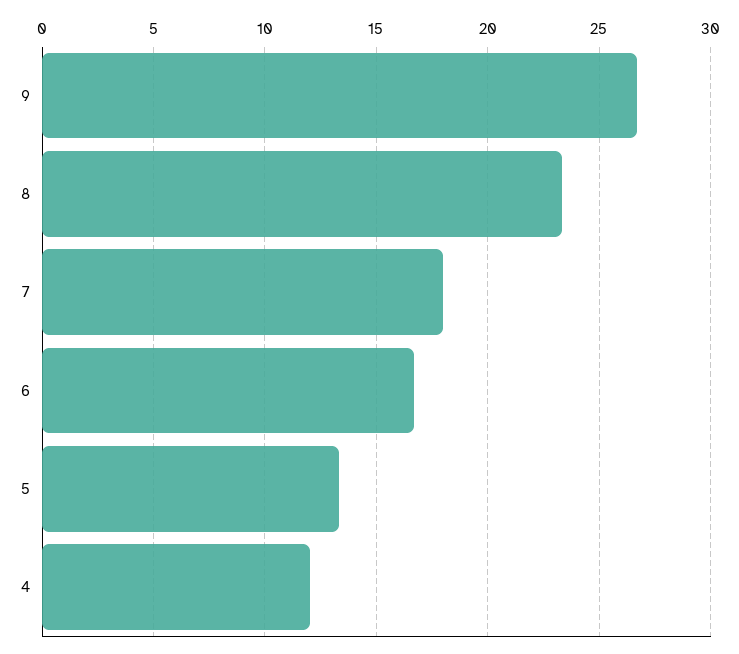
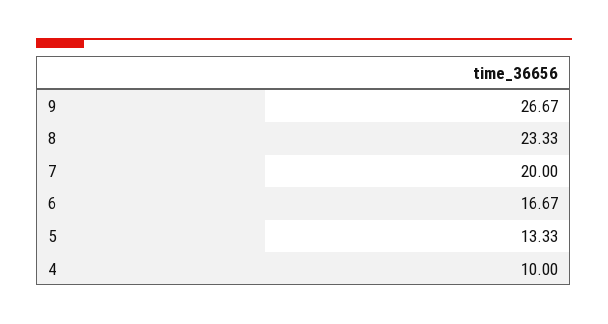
7: 18 -> 20
4: 12 -> 10

